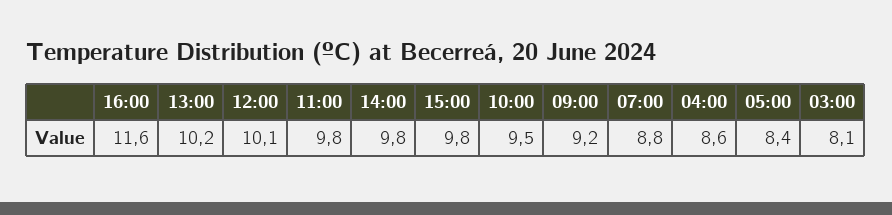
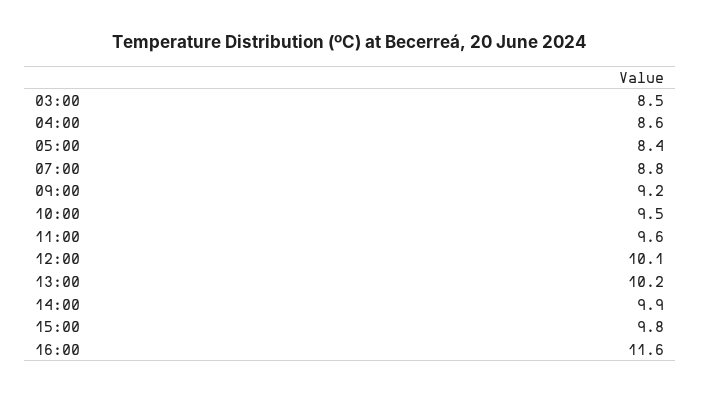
11:00: 9.8 -> 9.6
14:00: 9.8 -> 9.9
03:00: 8.1 -> 8.5

